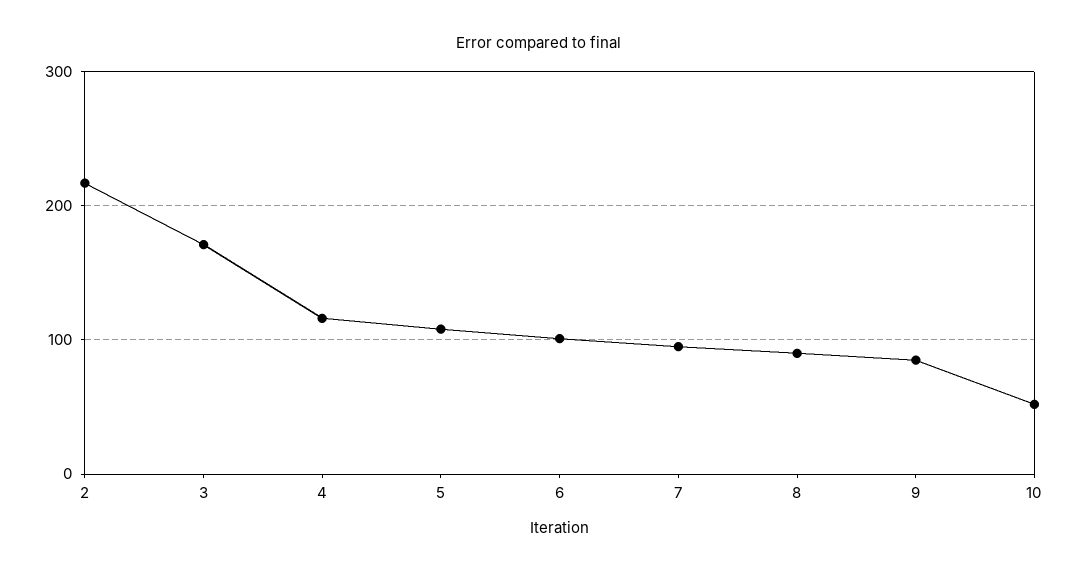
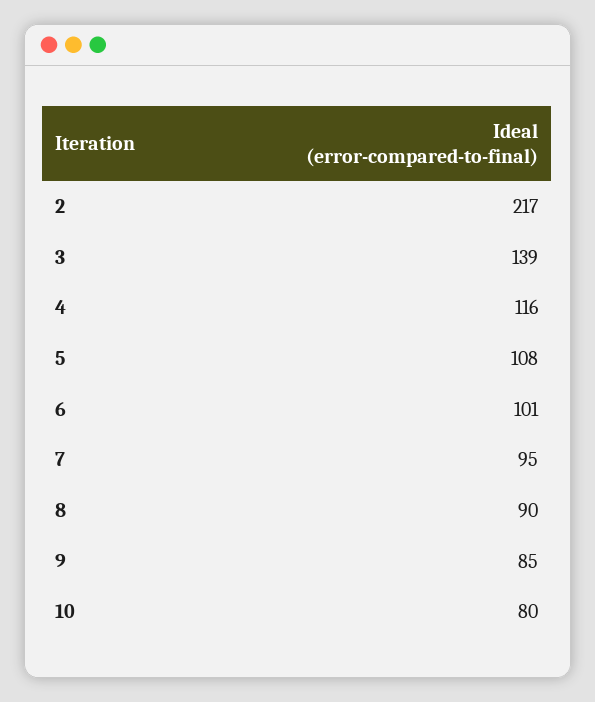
3: 170 -> 139
10: 50 -> 80

